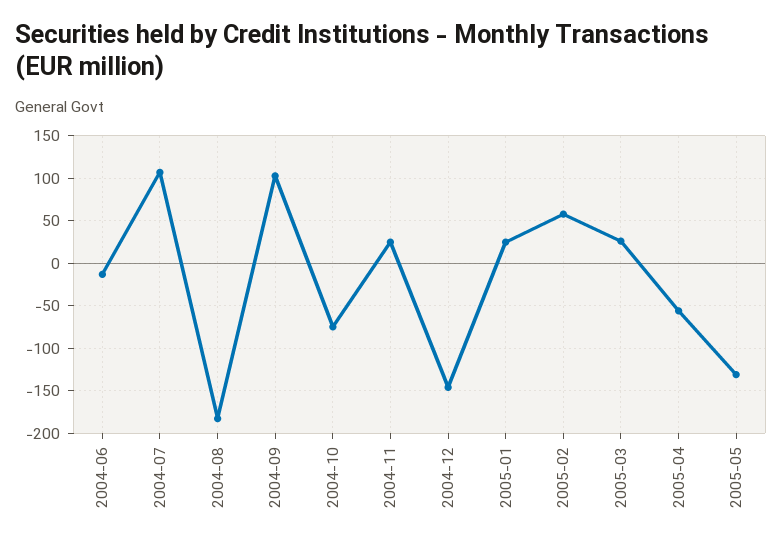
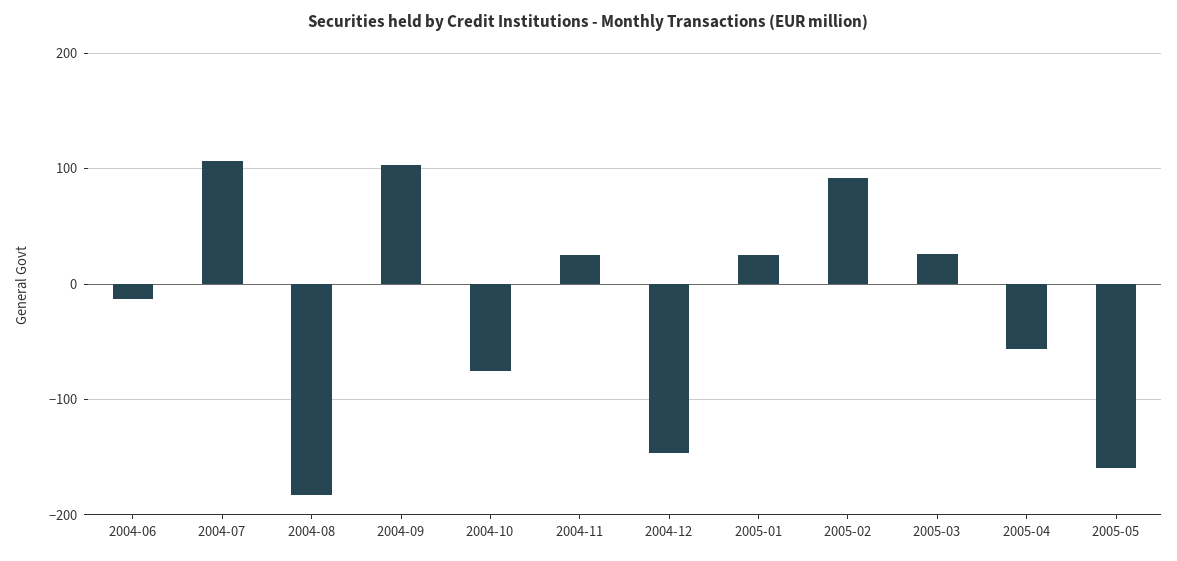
2005-02: 60 -> 90
2005-05: -130 -> -160

